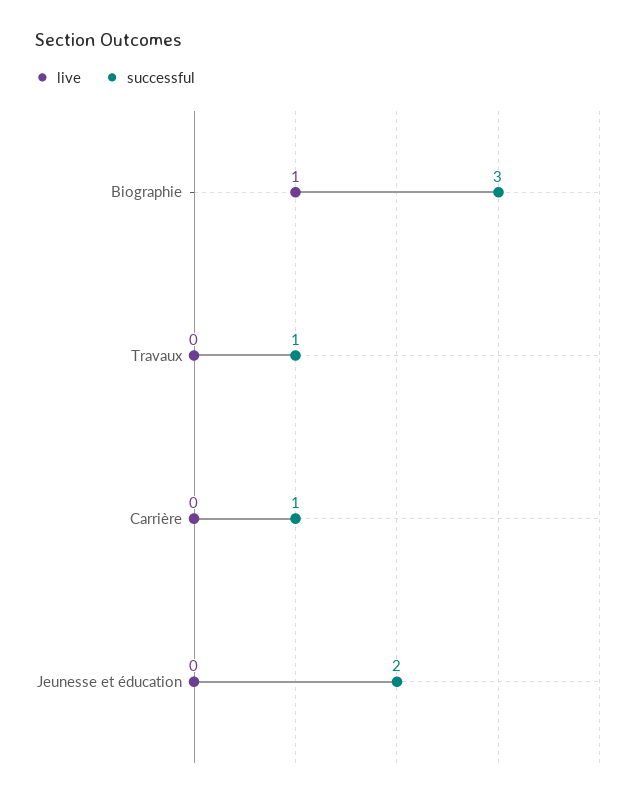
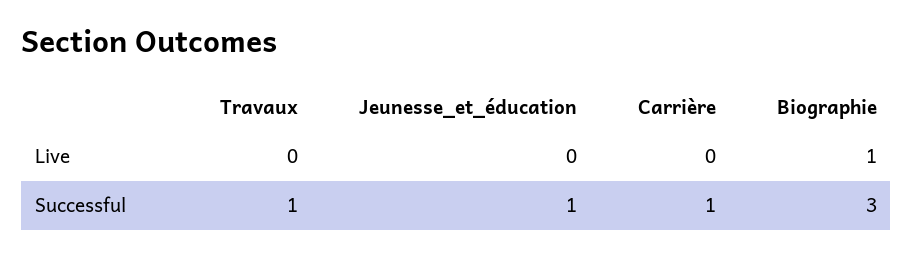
successful, Jeunesse et éducation: 2 -> 1

